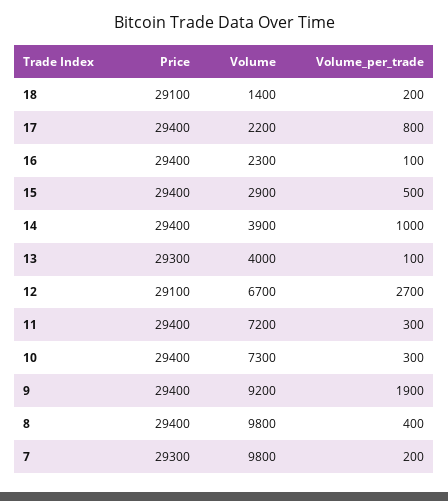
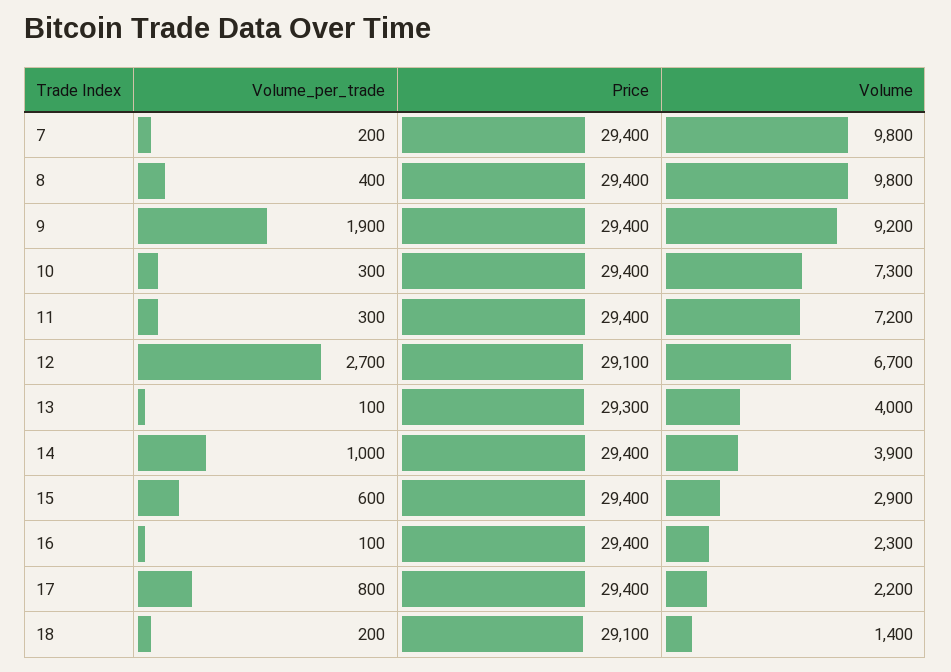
Volume_per_trade, 15: 500 -> 600
Price, 7: 29300 -> 29400

